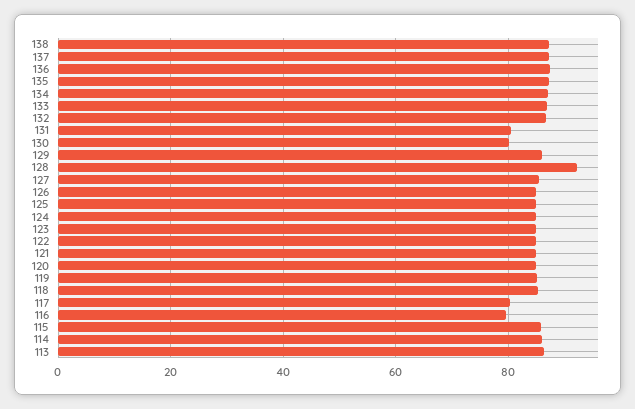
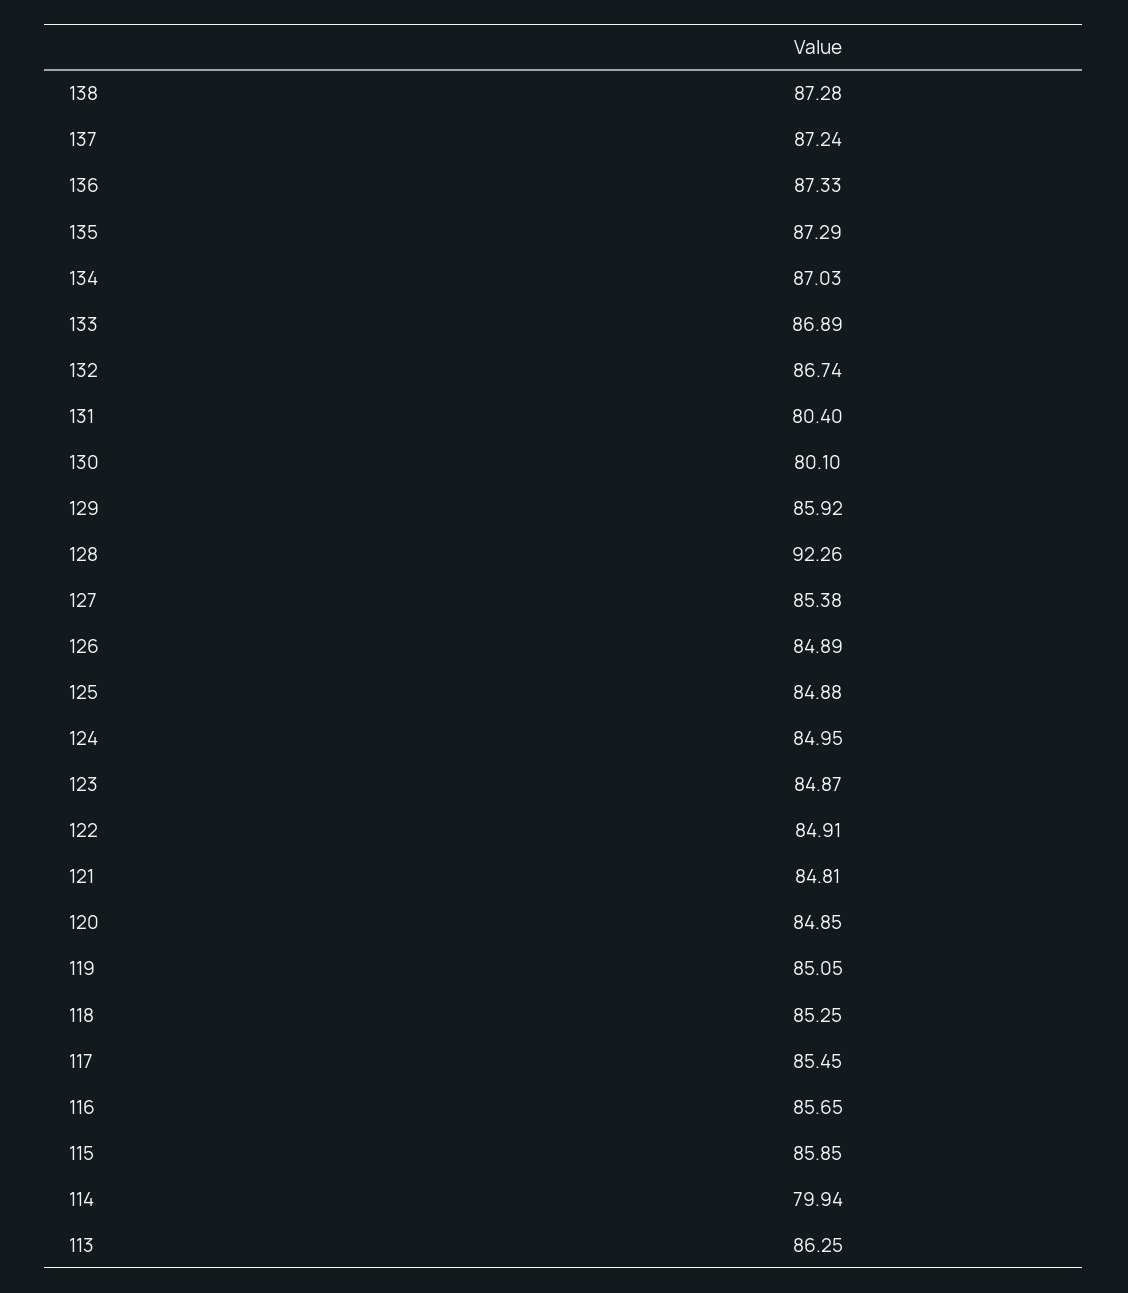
117: 80 -> 85.45
116: 80 -> 85.65
114: 86 -> 79.94

